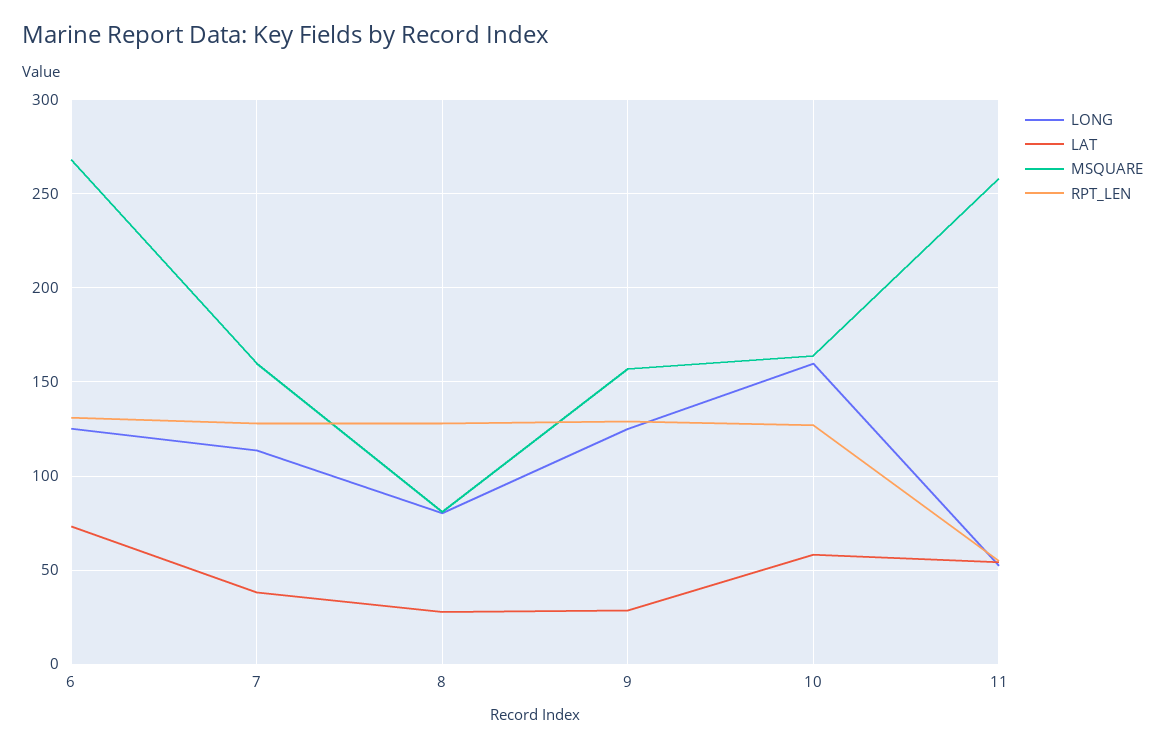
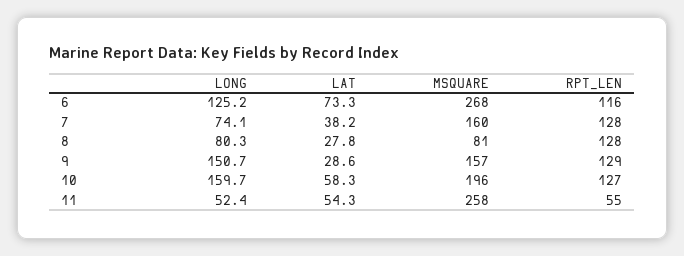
RPT_LEN, 6: 130 -> 116
LONG, 7: 115 -> 74.1
LONG, 9: 125 -> 150.7
MSQUARE, 10: 165 -> 196

